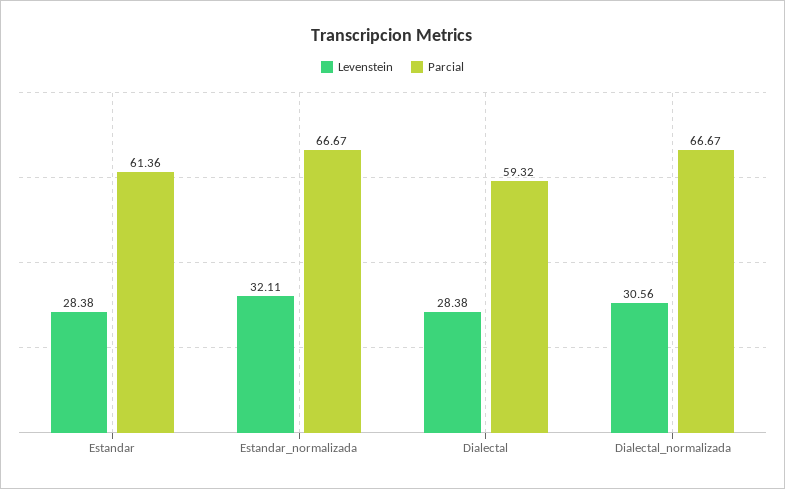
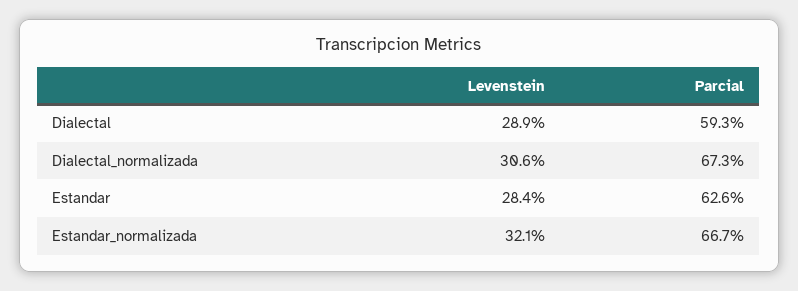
Parcial, Estandar: 61.36 -> 62.6
Levenstein, Dialectal: 28.38 -> 28.9
Parcial, Dialectal_normalizada: 66.67 -> 67.3

